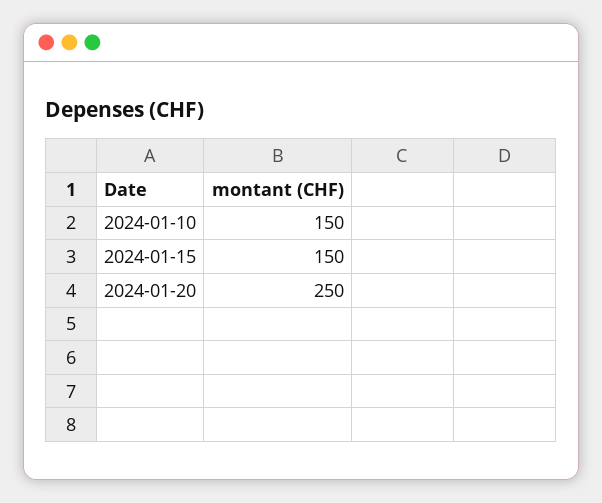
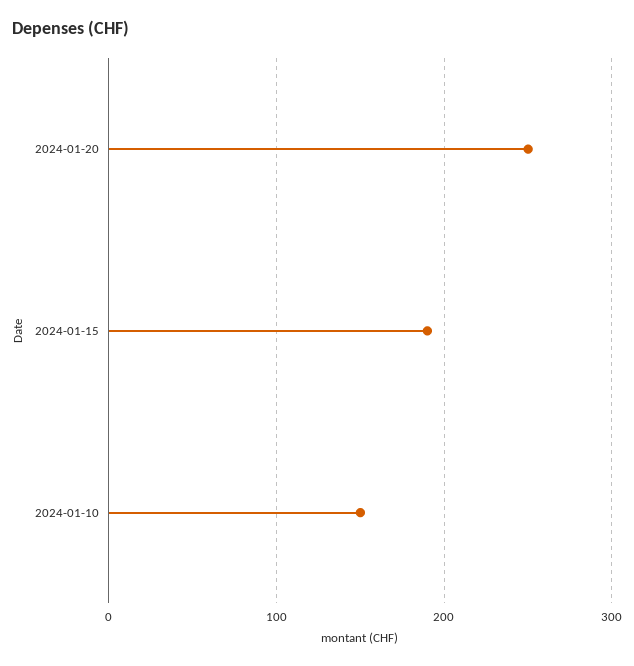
2024-01-15: 150 -> 190

